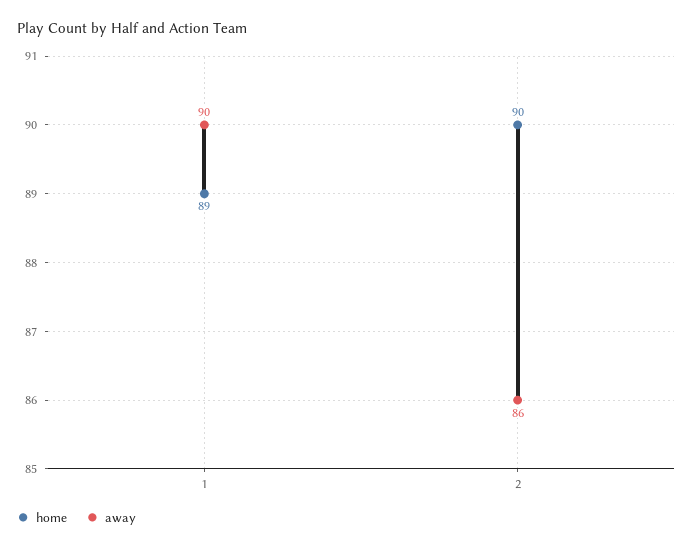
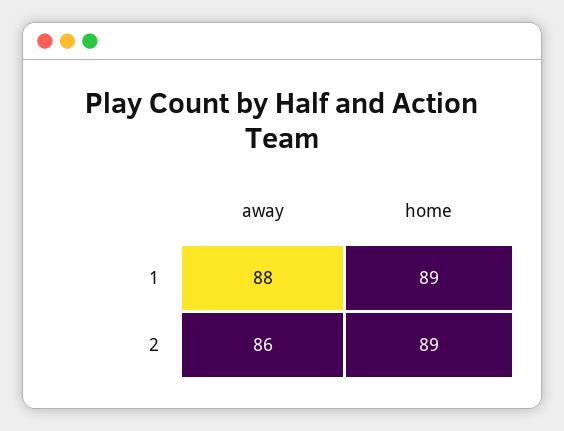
away, 1: 90 -> 88
home, 2: 90 -> 89

